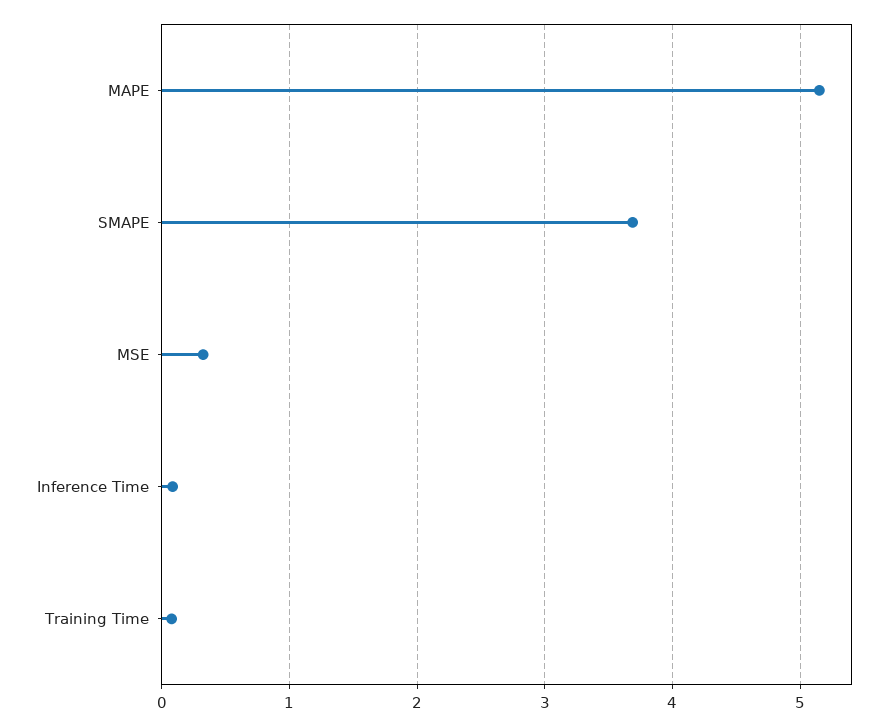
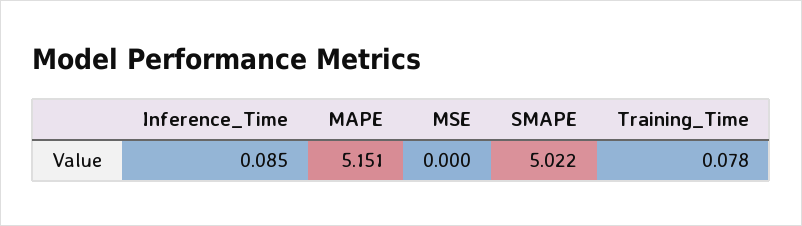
SMAPE: 3.7 -> 5.022
MSE: 0.3 -> 0

